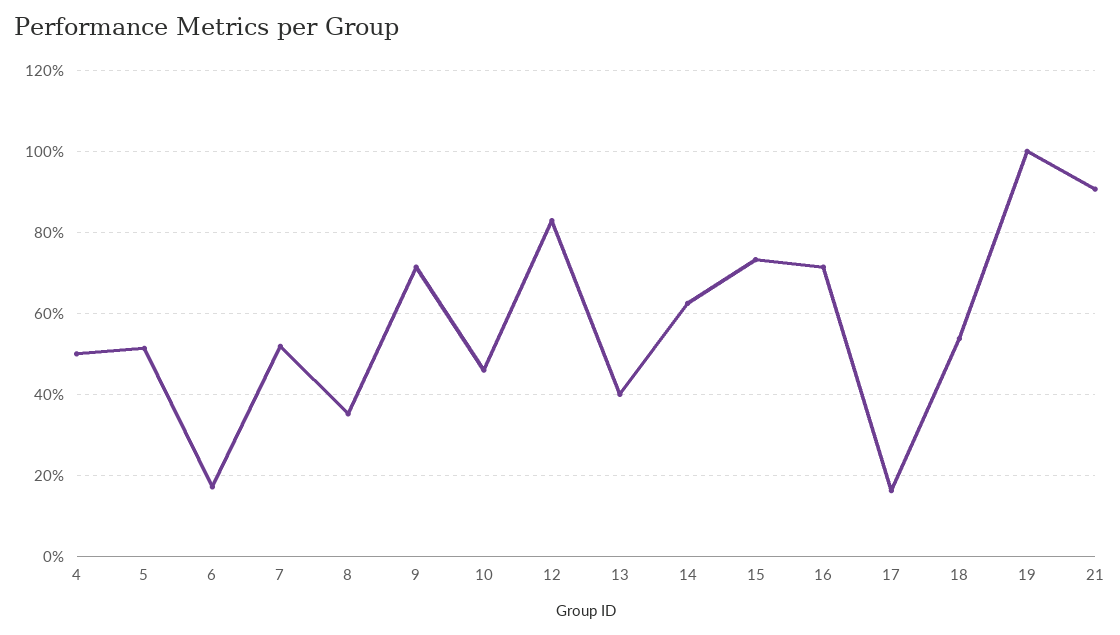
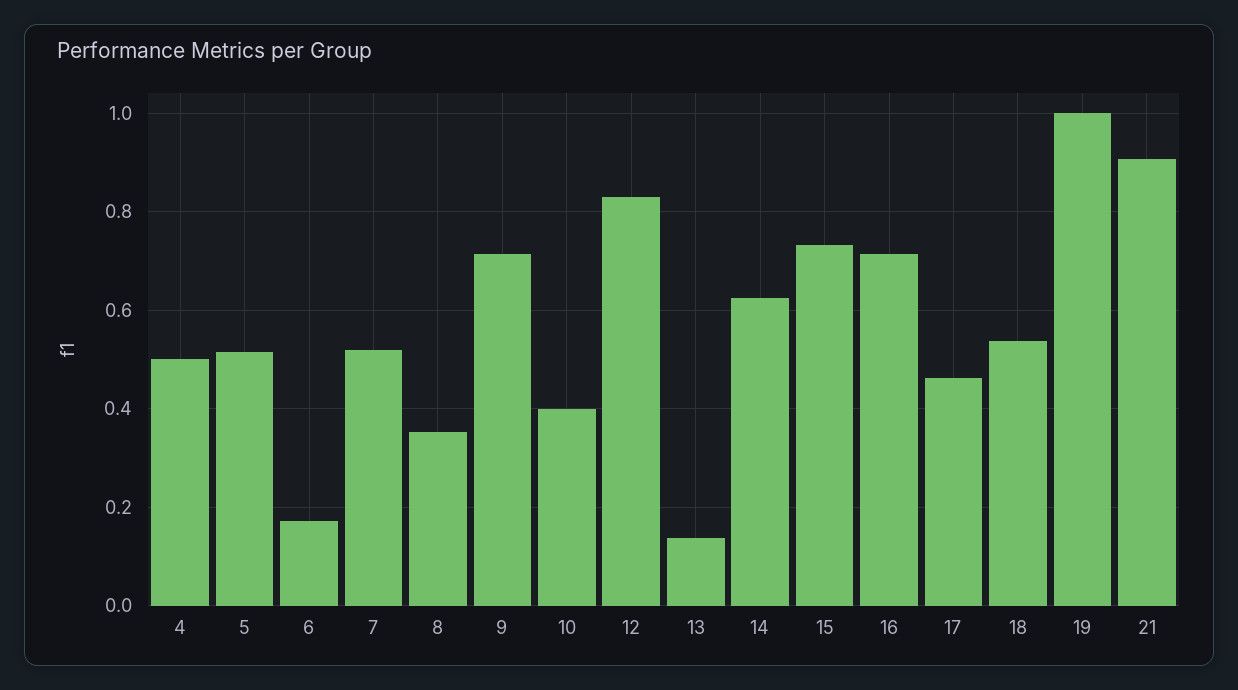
10: 0.46 -> 0.4
13: 0.4 -> 0.14
17: 0.16 -> 0.46

